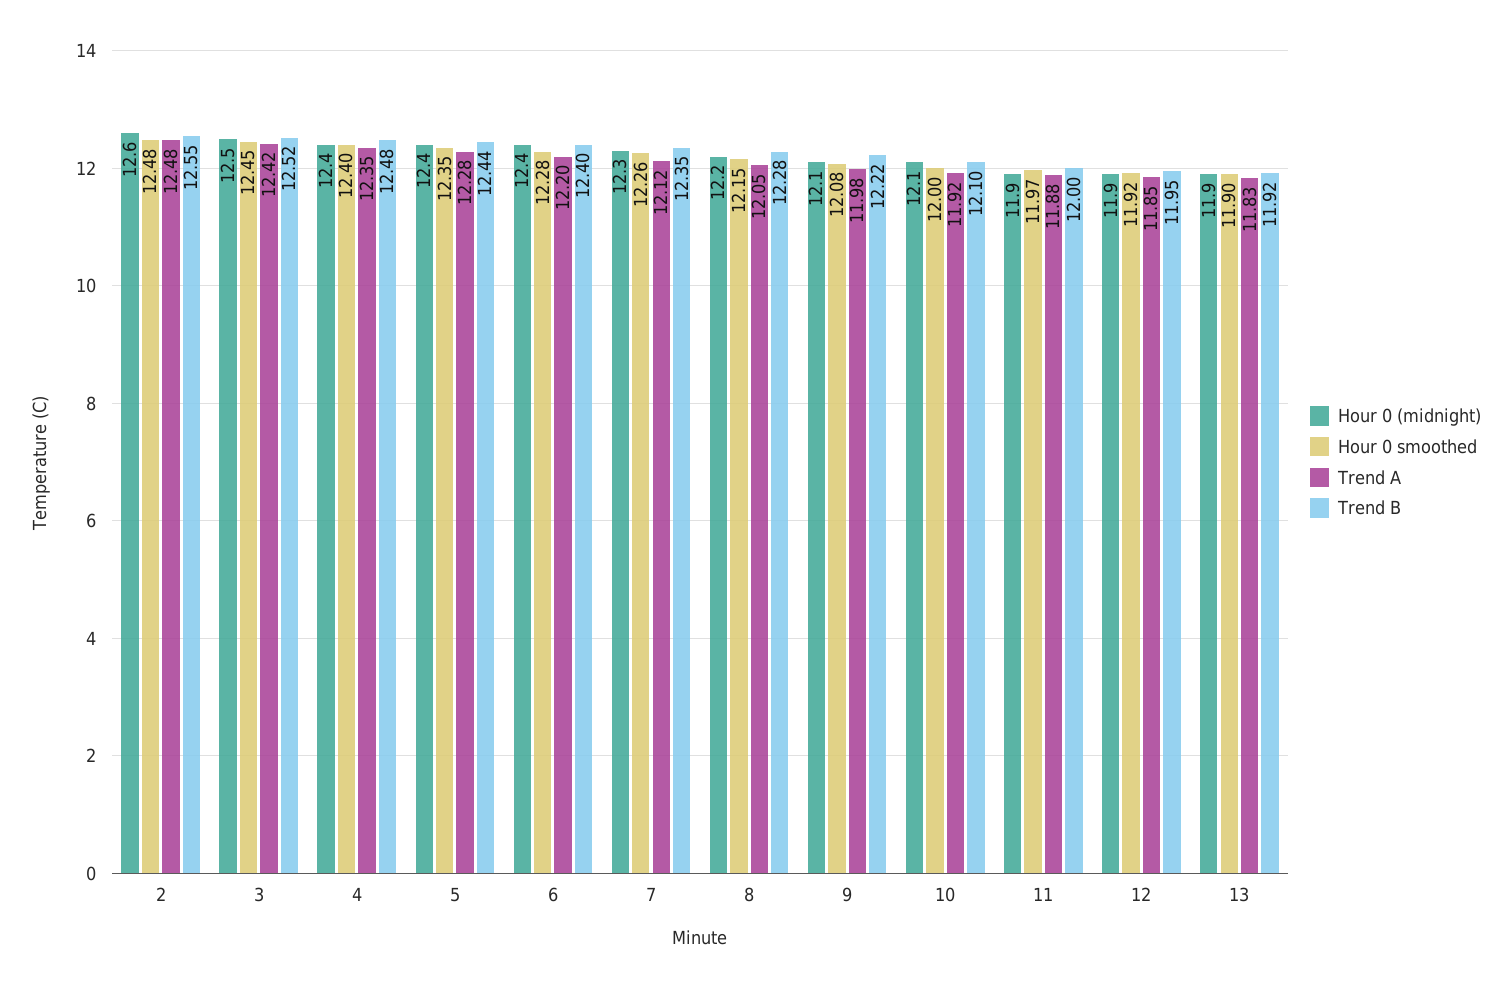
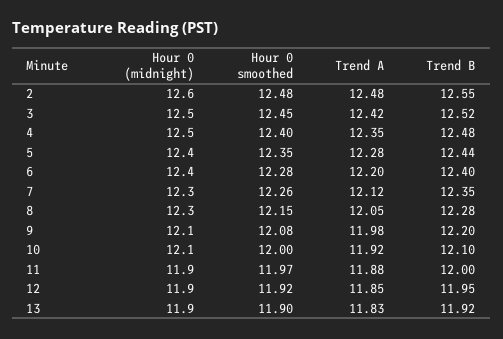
Hour 0 (midnight), 4: 12.4 -> 12.5
Hour 0 (midnight), 8: 12.2 -> 12.3
Trend B, 9: 12.22 -> 12.2

